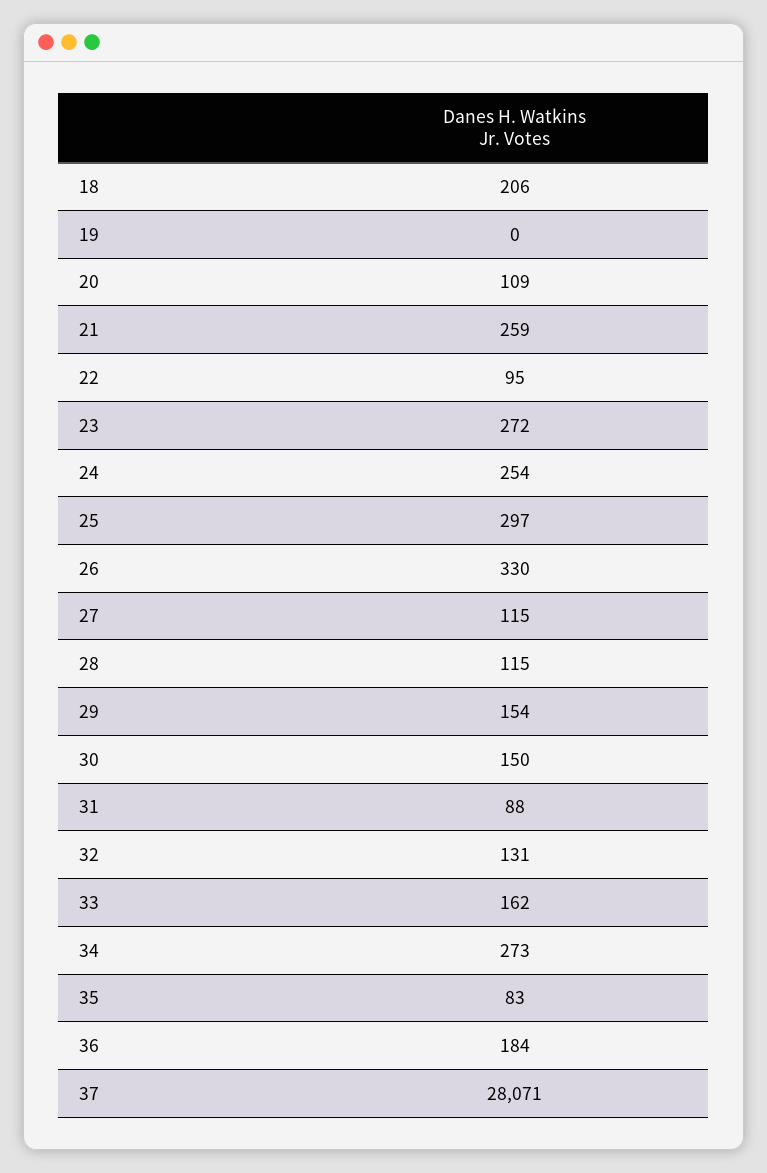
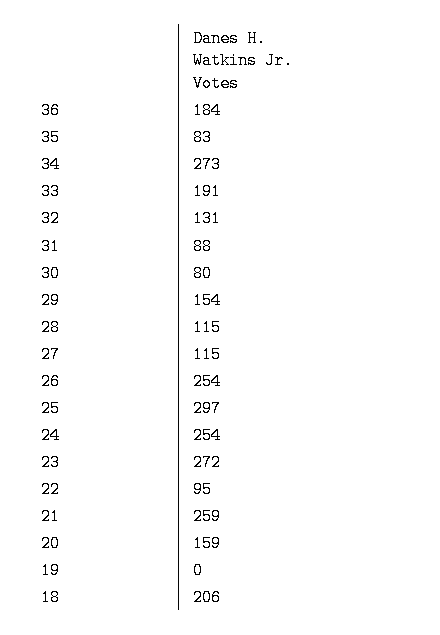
20: 109 -> 159
26: 330 -> 254
30: 150 -> 80
33: 162 -> 191
37: 28071 -> none

